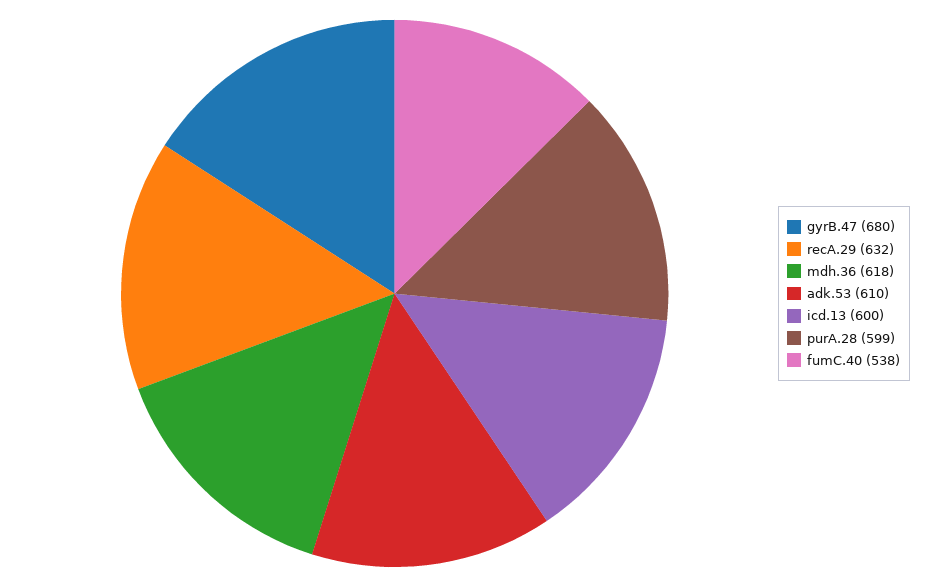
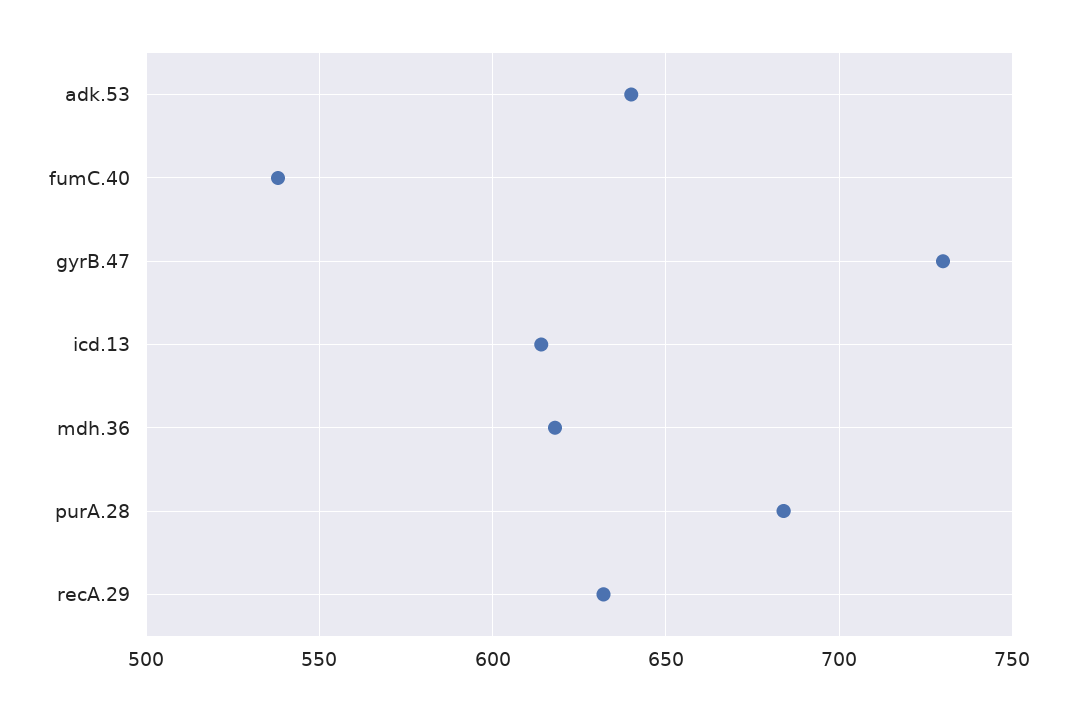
gyrB.47: 680 -> 730
adk.53: 610 -> 640
icd.13: 600 -> 615
purA.28: 599 -> 685

